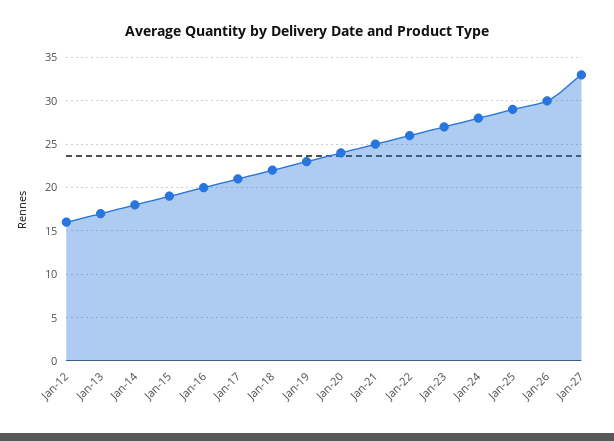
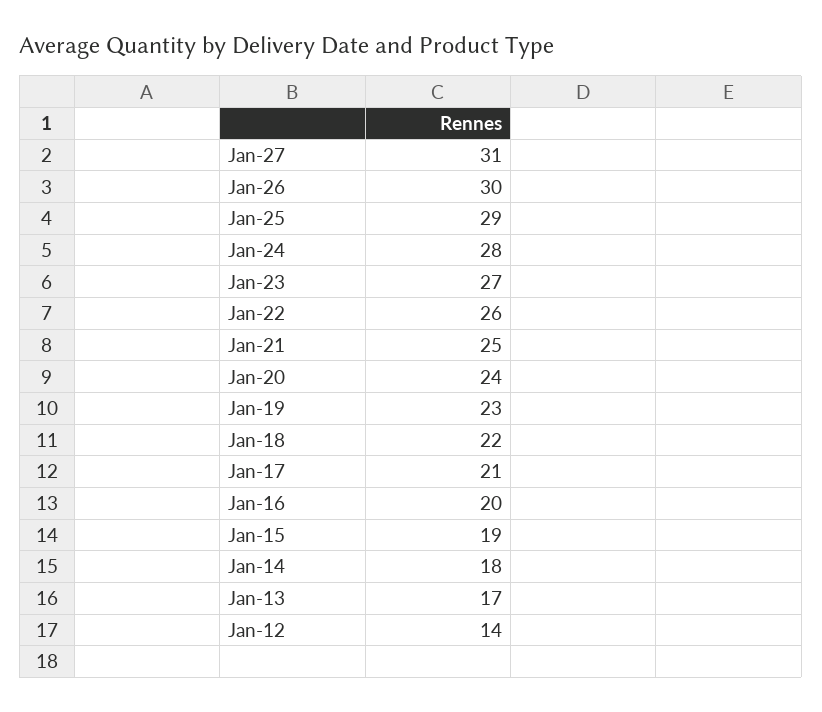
Jan-12: 16 -> 14
Jan-27: 33 -> 31

